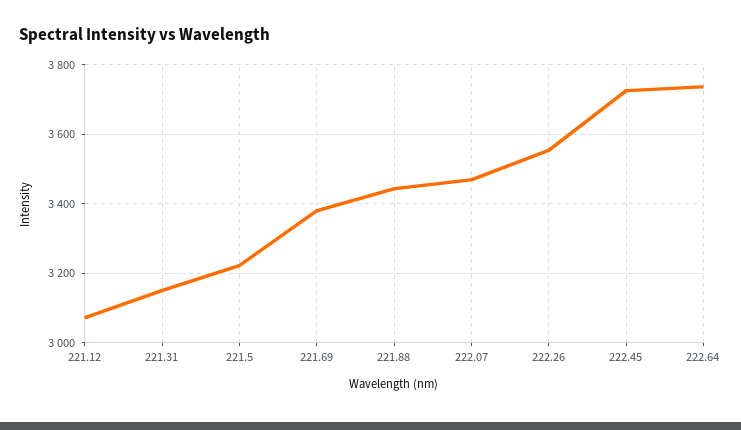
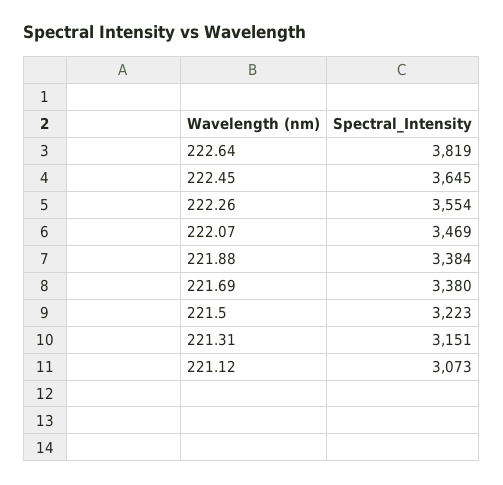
221.88: 3440 -> 3384
222.45: 3720 -> 3645
222.64: 3740 -> 3819

